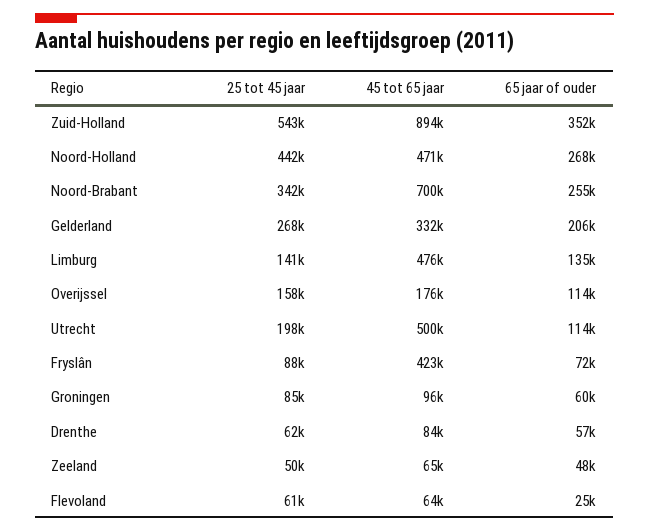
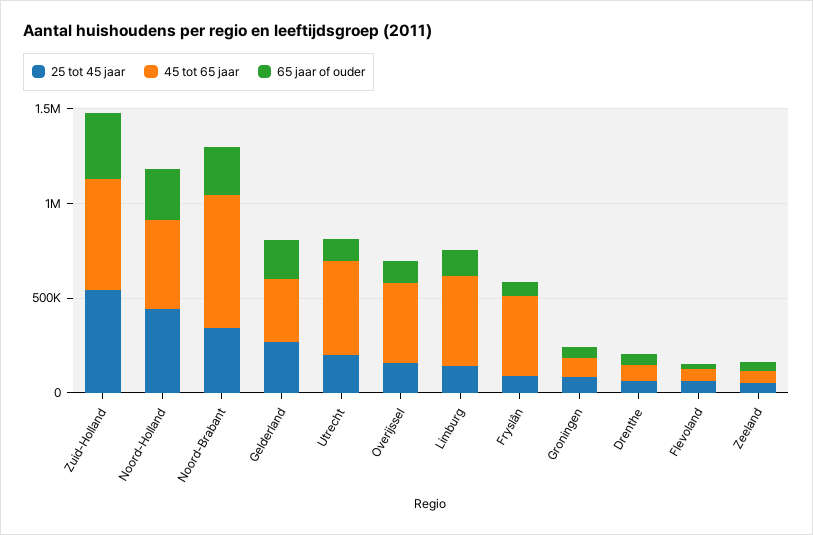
45 tot 65 jaar, Zuid-Holland: 894000 -> 600000
45 tot 65 jaar, Overijssel: 176000 -> 400000

